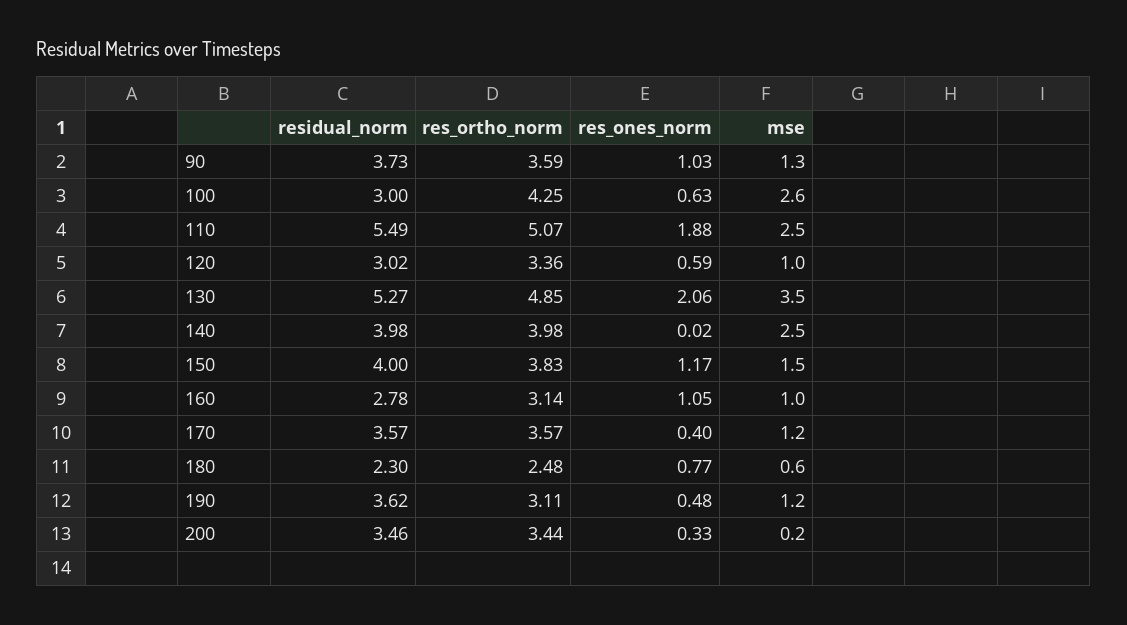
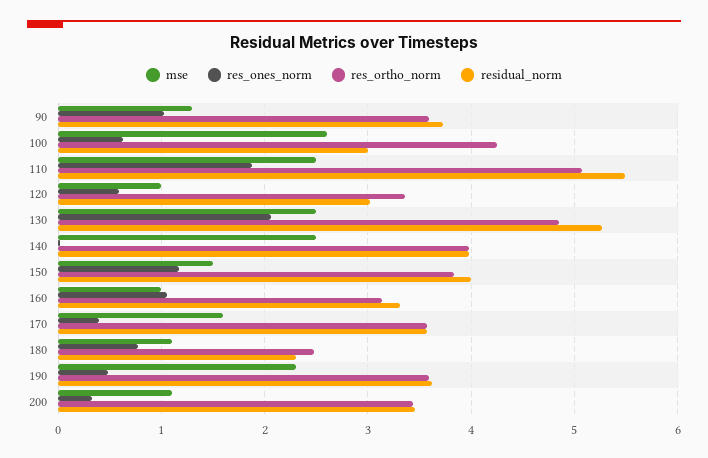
mse, 130: 3.5 -> 2.5
residual_norm, 160: 2.78 -> 3.3
mse, 170: 1.2 -> 1.6
mse, 180: 0.6 -> 1.1
res_ortho_norm, 190: 3.11 -> 3.6
mse, 190: 1.2 -> 2.3
mse, 200: 0.2 -> 1.1

